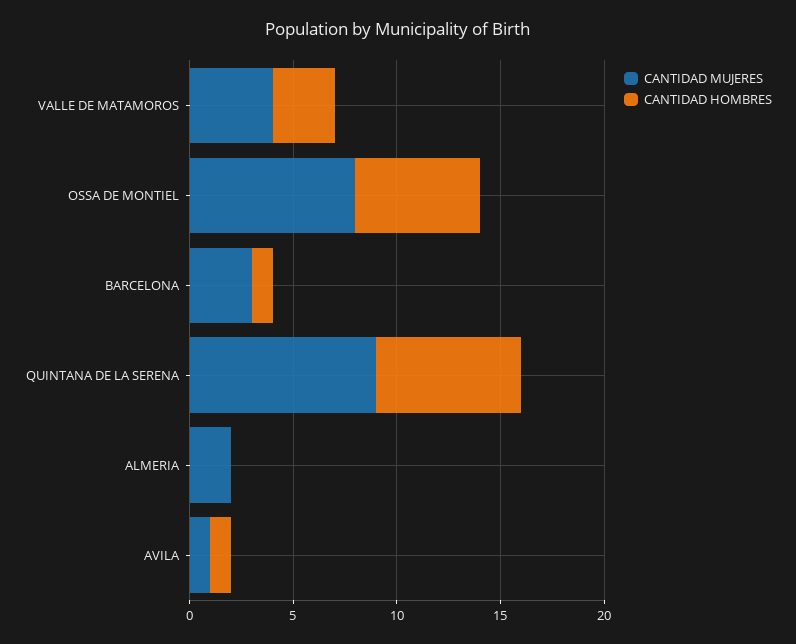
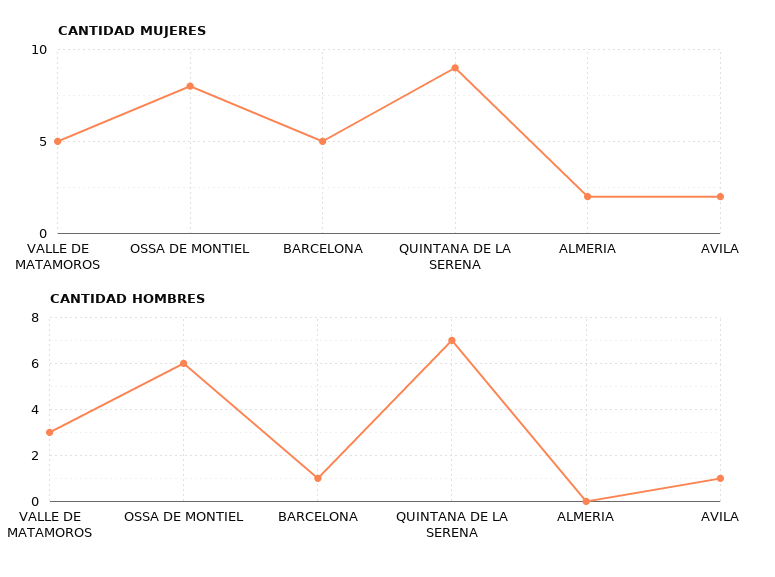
CANTIDAD MUJERES, VALLE DE MATAMOROS: 4 -> 5
CANTIDAD MUJERES, BARCELONA: 3 -> 5
CANTIDAD MUJERES, AVILA: 1 -> 2

